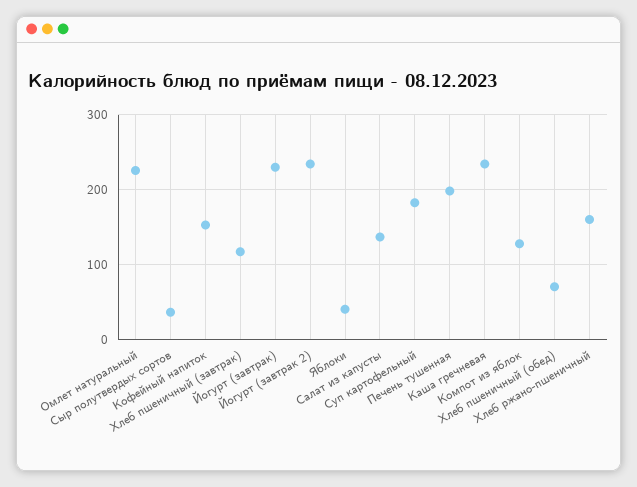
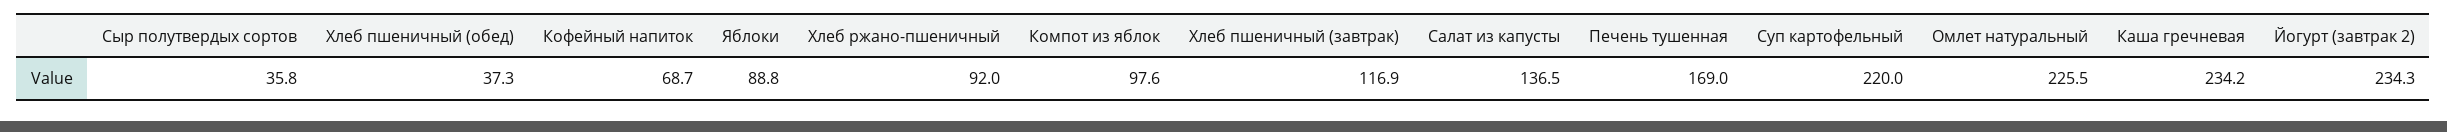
Кофейный напиток: 150 -> 68.7
Йогурт (завтрак): 230 -> none
Яблоки: 40 -> 88.8
Суп картофельный: 180 -> 220
Печень тушенная: 200 -> 169
Компот из яблок: 130 -> 97.6
Хлеб пшеничный (обед): 70 -> 37.3
Хлеб ржано-пшеничный: 160 -> 92

